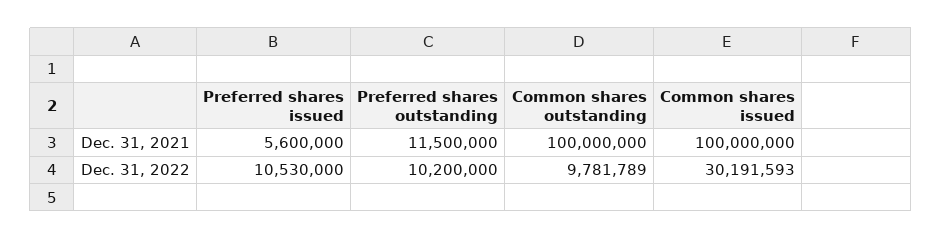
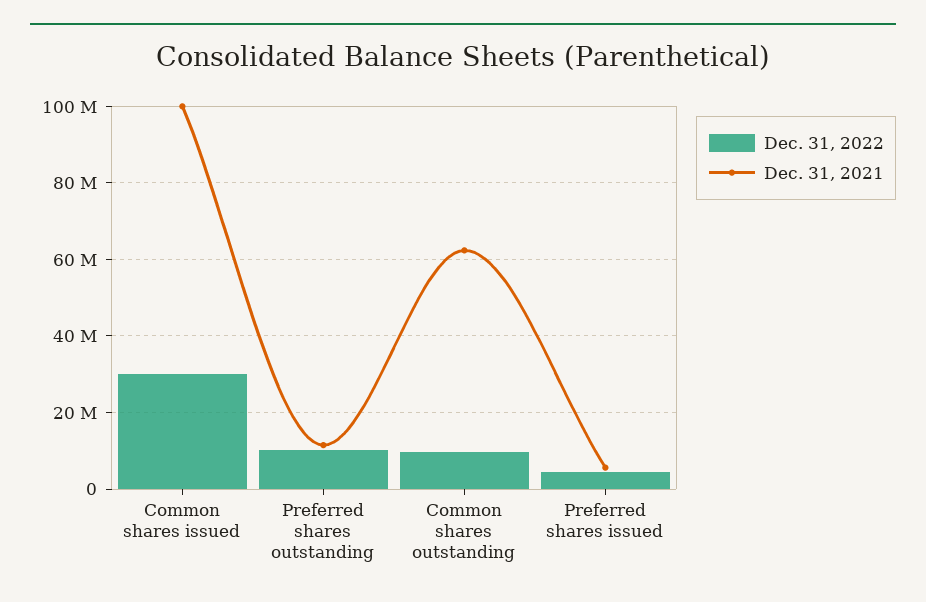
Dec. 31, 2021, Common shares outstanding: 100000000 -> 62000000
Dec. 31, 2022, Preferred shares issued: 10530000 -> 4000000

